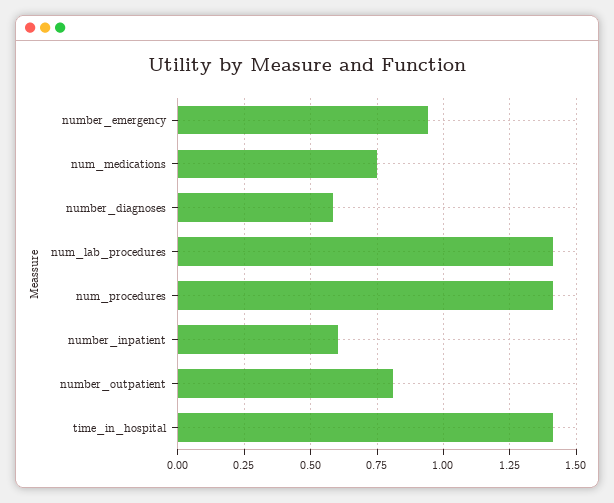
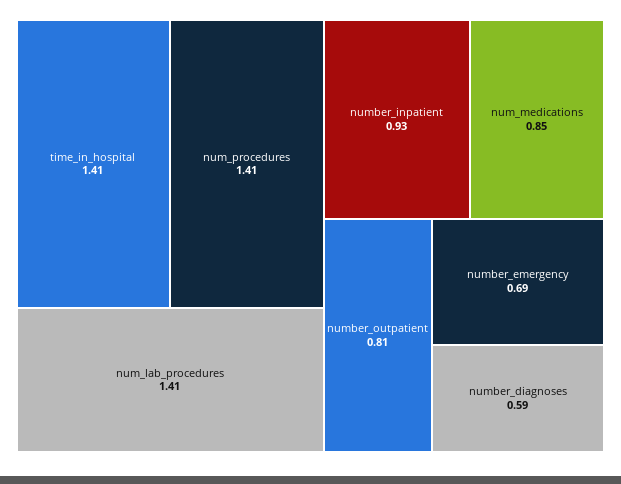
number_emergency: 0.95 -> 0.69
num_medications: 0.75 -> 0.85
number_inpatient: 0.6 -> 0.93

